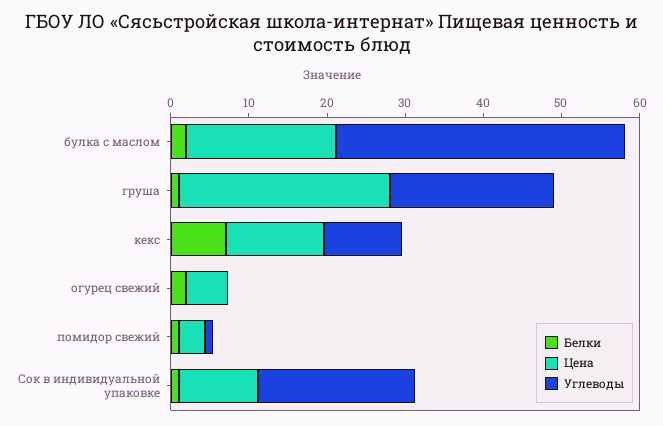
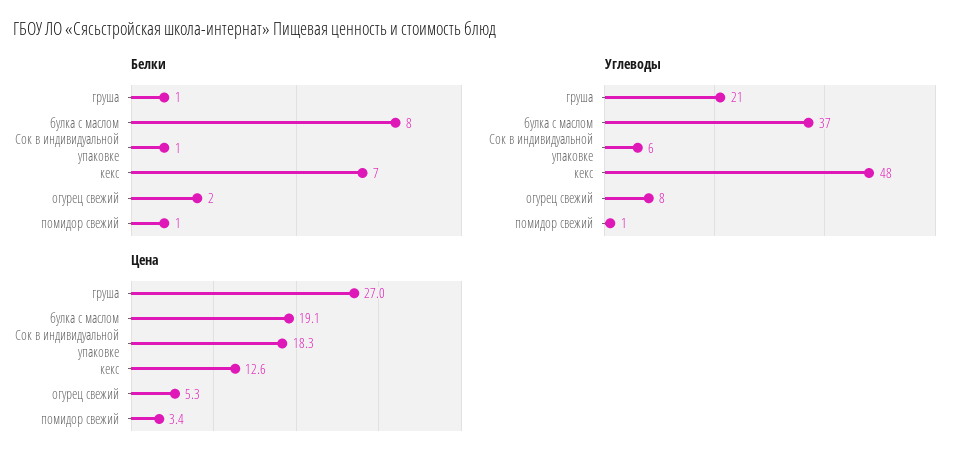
Белки, булка с маслом: 2 -> 8
Углеводы, кекс: 10 -> 48
Углеводы, огурец свежий: 0 -> 8
Цена, Сок в индивидуальной упаковке: 10 -> 18.3
Углеводы, Сок в индивидуальной упаковке: 20 -> 6

